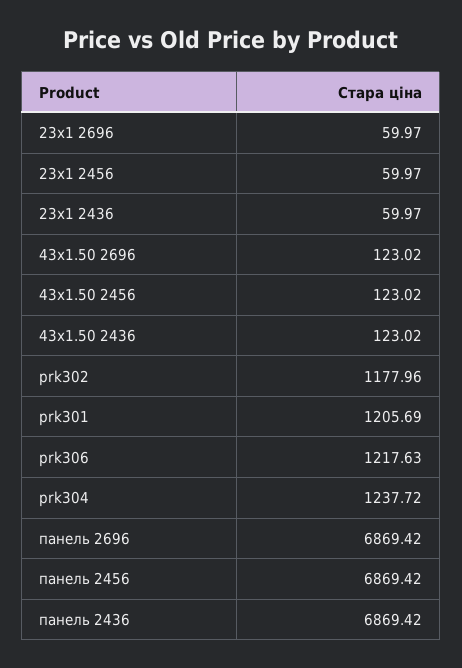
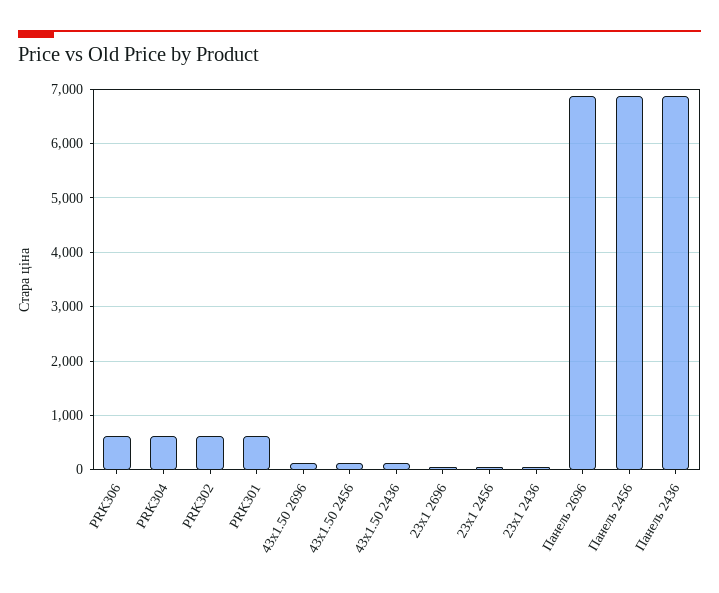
prk302: 1177.96 -> 600
prk301: 1205.69 -> 600
prk306: 1217.63 -> 600
prk304: 1237.72 -> 600

